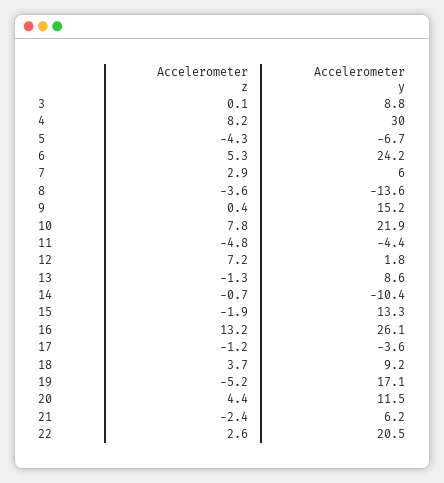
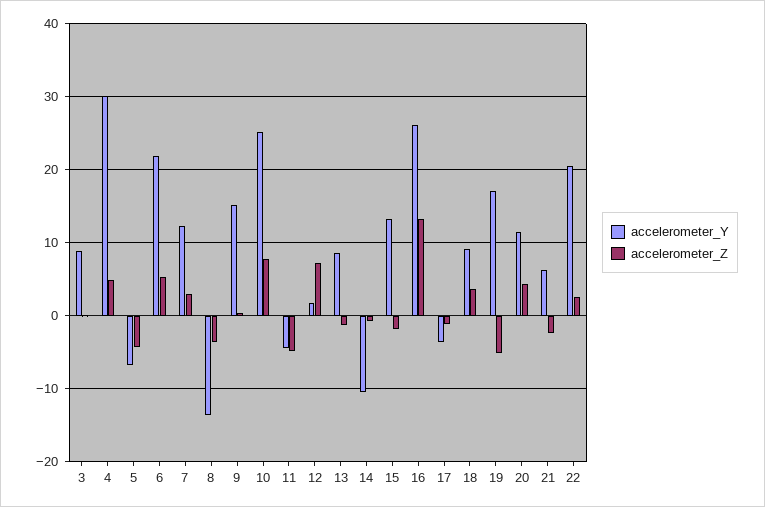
Accelerometer z, 4: 8.2 -> 5
Accelerometer y, 6: 24.2 -> 22
Accelerometer y, 7: 6 -> 12
Accelerometer y, 10: 21.9 -> 25

